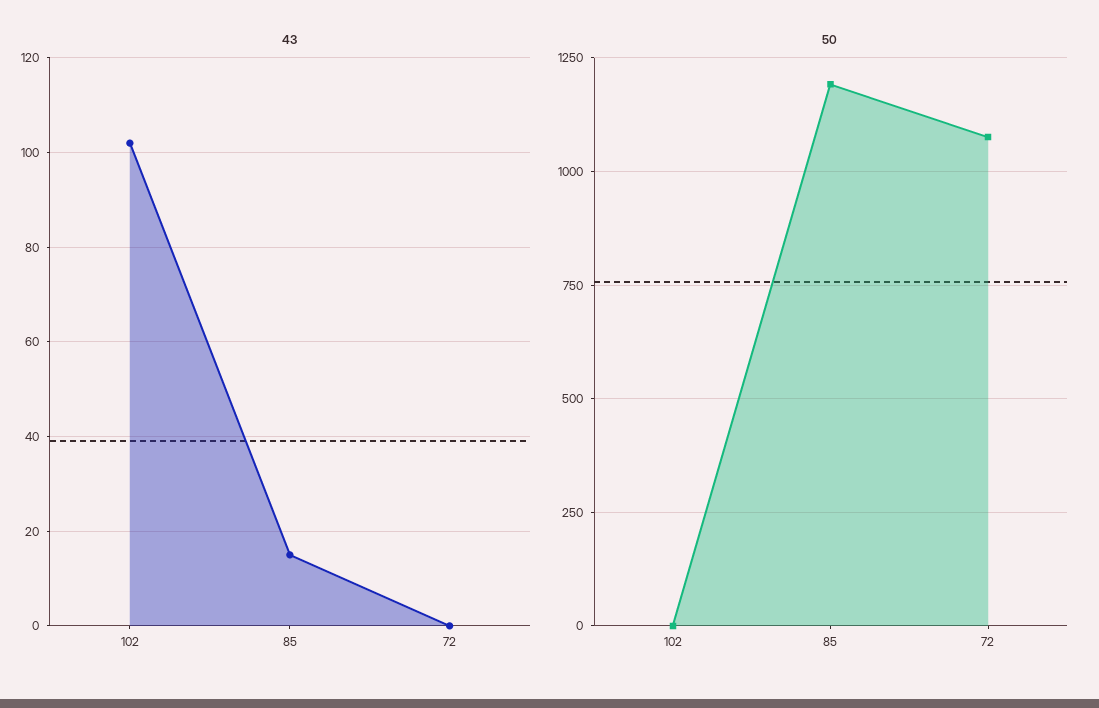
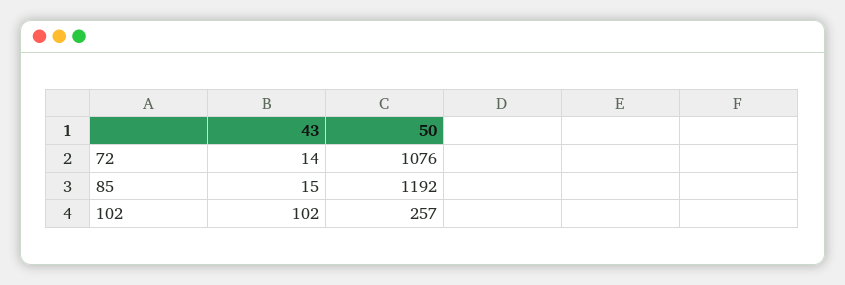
43, 72: 0 -> 14
50, 102: 0 -> 257

